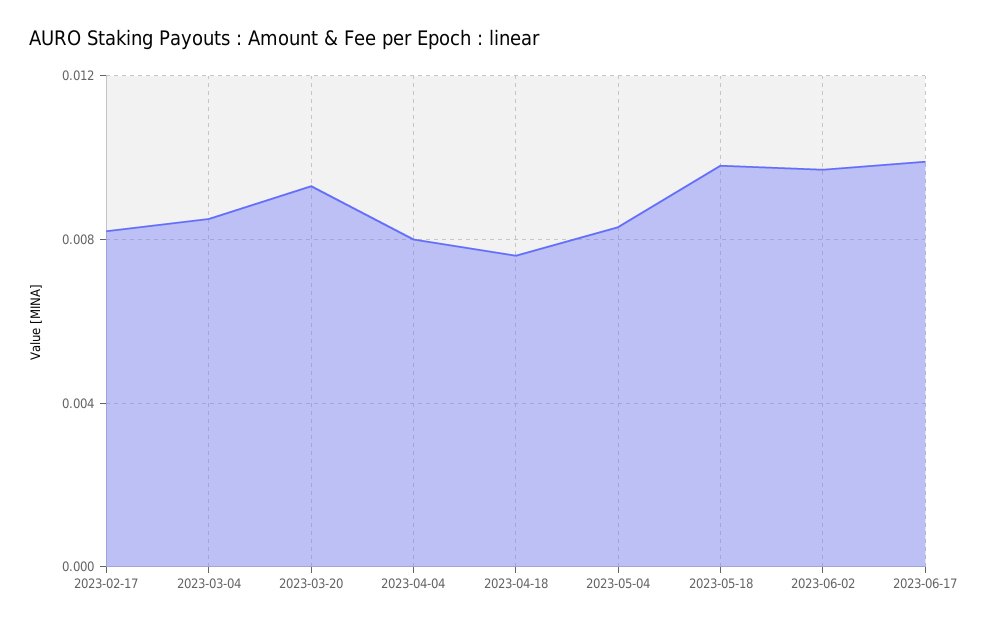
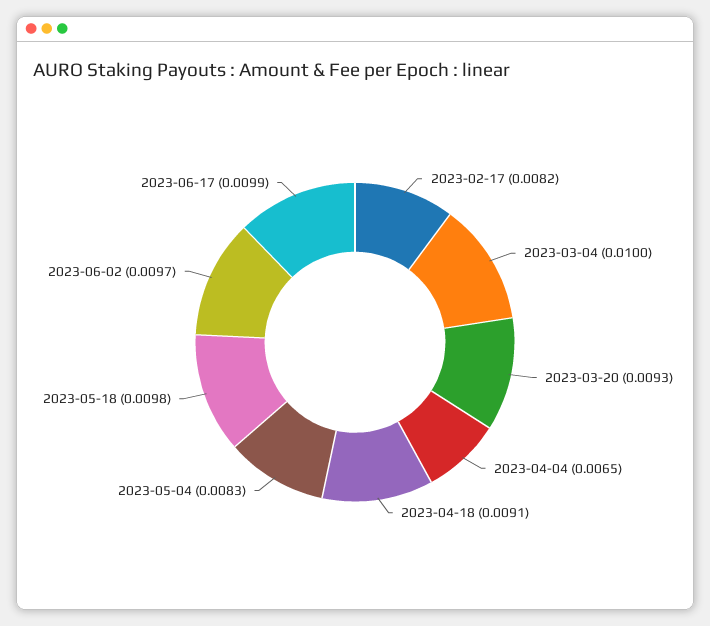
2023-03-04: 0.0085 -> 0.01
2023-04-04: 0.008 -> 0.0065
2023-04-18: 0.0075 -> 0.0091

